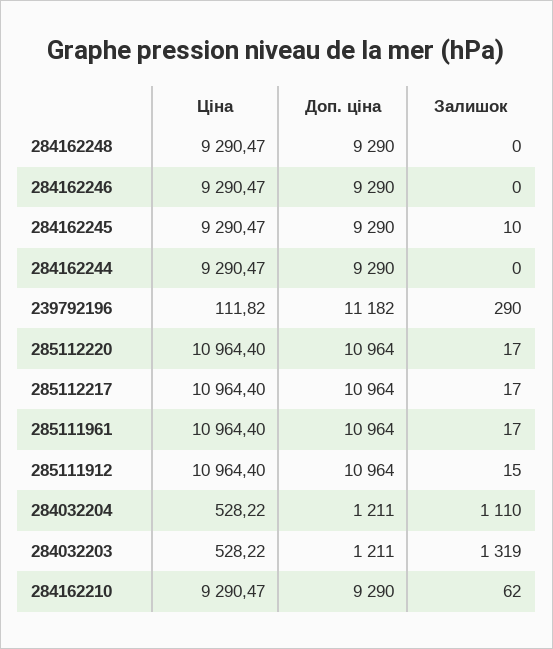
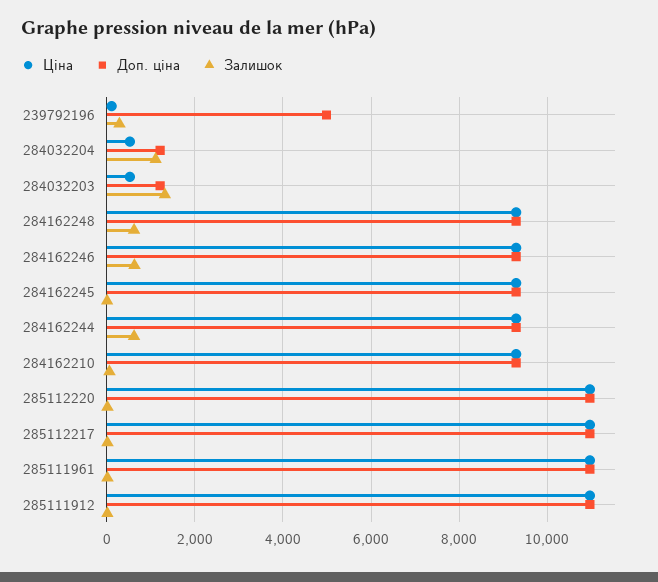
Залишок, 284162248: 0 -> 600
Залишок, 284162246: 0 -> 600
Залишок, 284162244: 0 -> 600
Доп. ціна, 239792196: 11182 -> 5000

